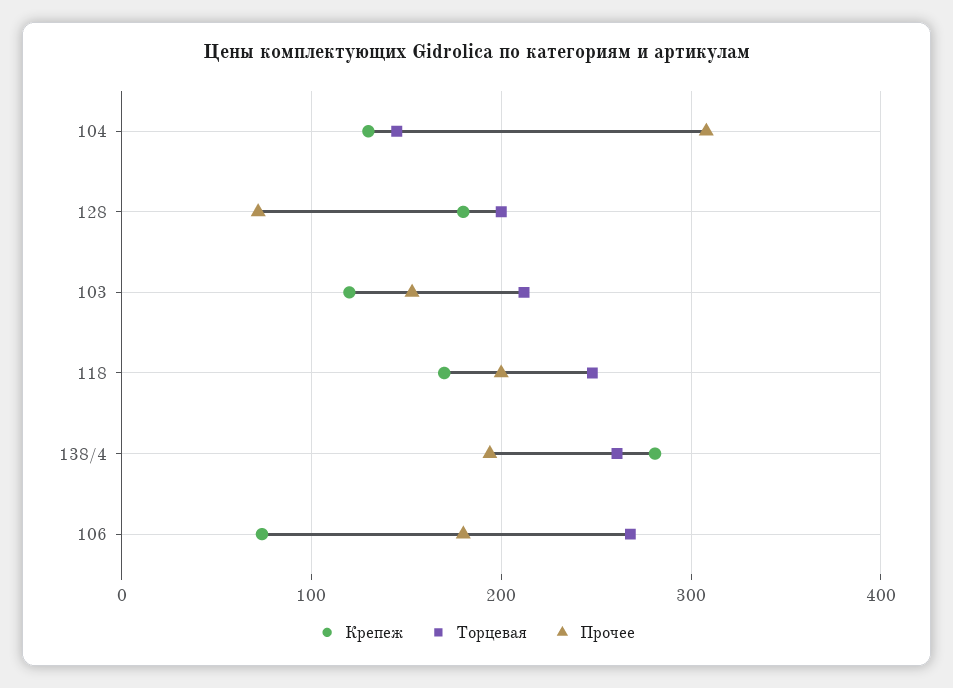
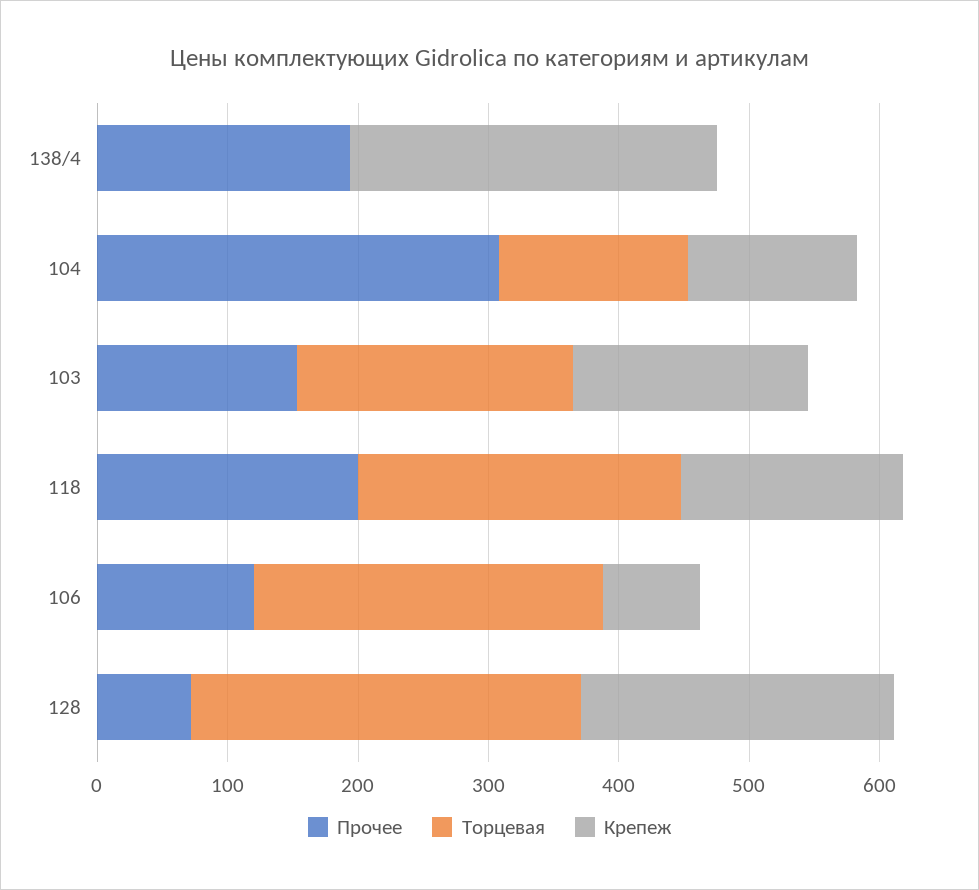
Крепеж, 128: 180 -> 240
Торцевая, 128: 200 -> 300
Крепеж, 103: 120 -> 180
Торцевая, 138/4: 260 -> 0
Прочее, 106: 180 -> 120

